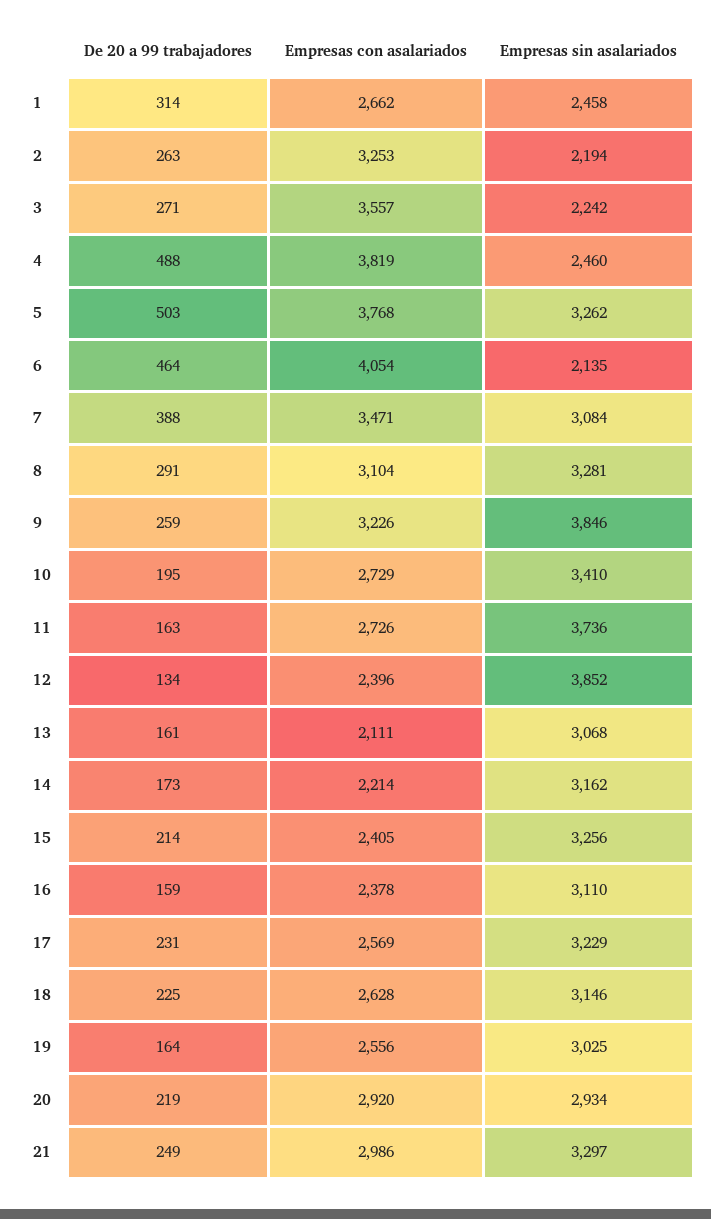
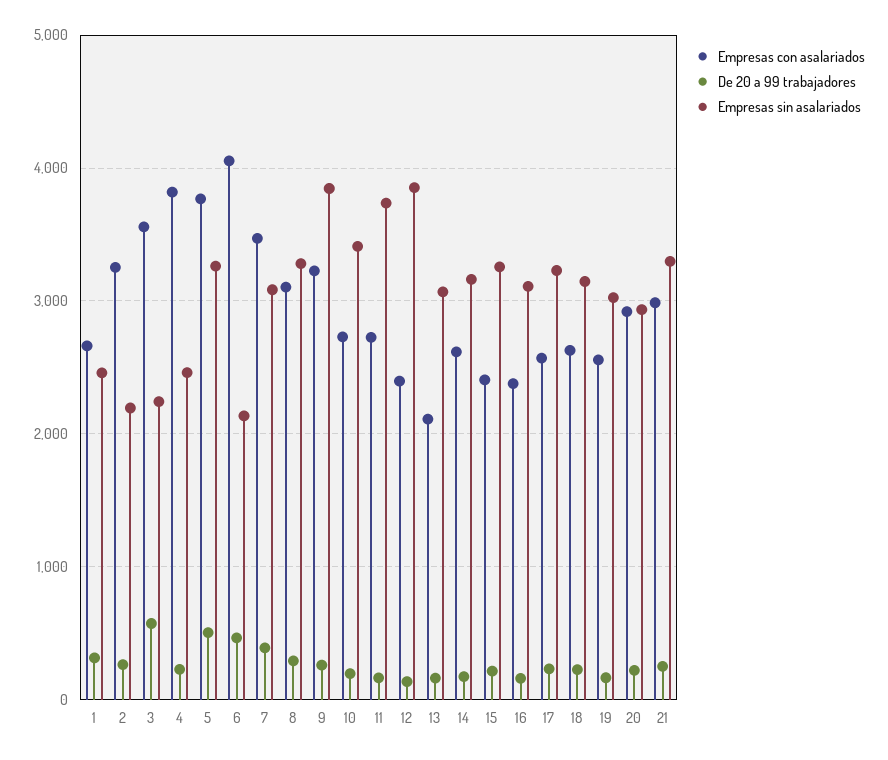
De 20 a 99 trabajadores, 3: 271 -> 600
De 20 a 99 trabajadores, 4: 488 -> 200
Empresas con asalariados, 14: 2214 -> 2600

